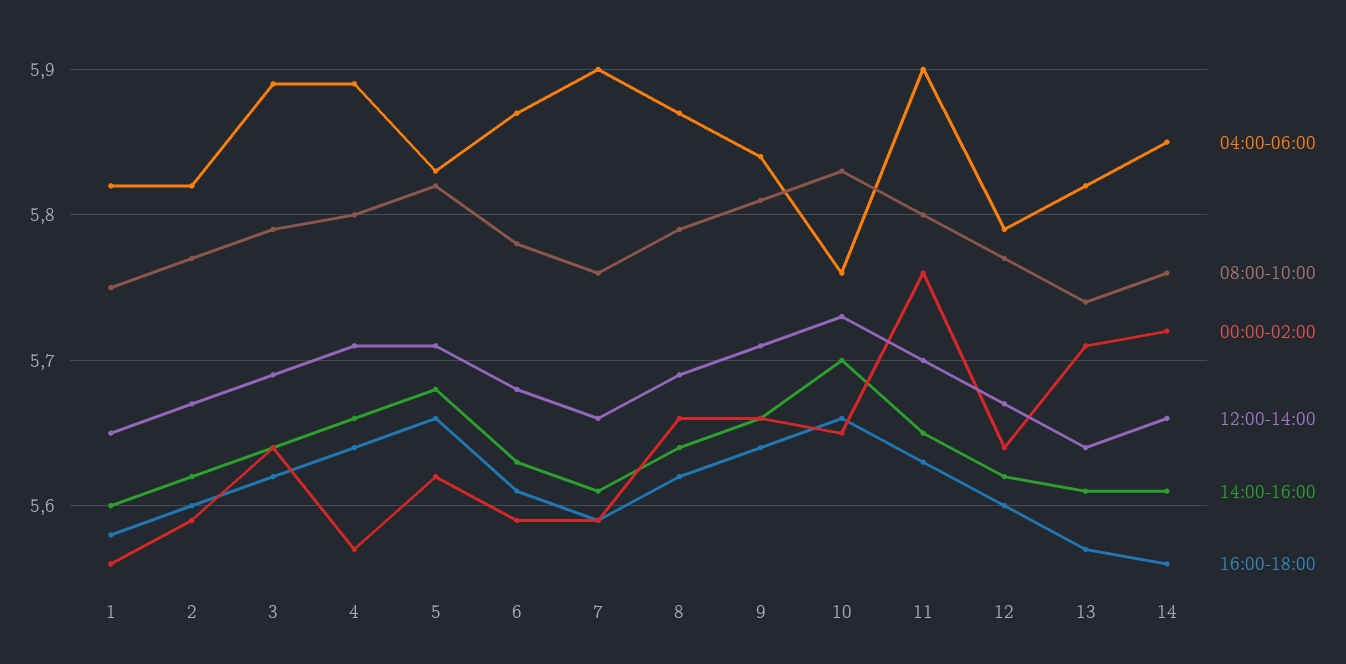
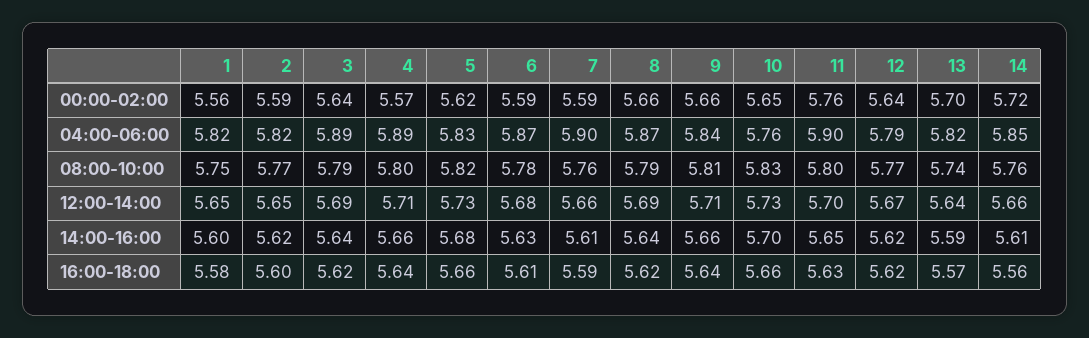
12:00-14:00, 2: 5.67 -> 5.65
12:00-14:00, 5: 5.71 -> 5.73
16:00-18:00, 12: 5.6 -> 5.62
00:00-02:00, 13: 5.71 -> 5.7
14:00-16:00, 13: 5.61 -> 5.59

